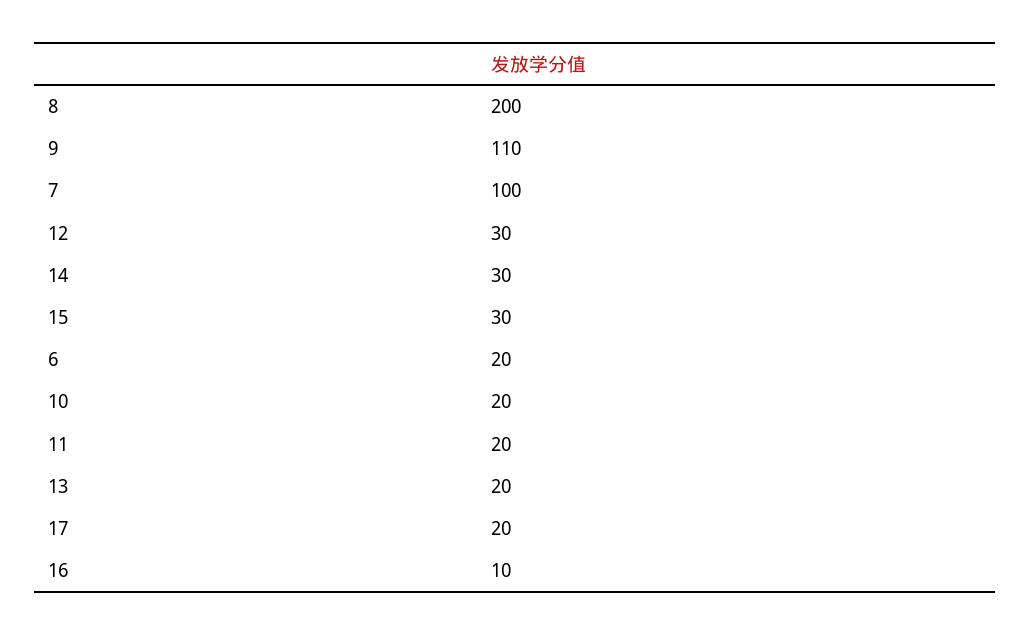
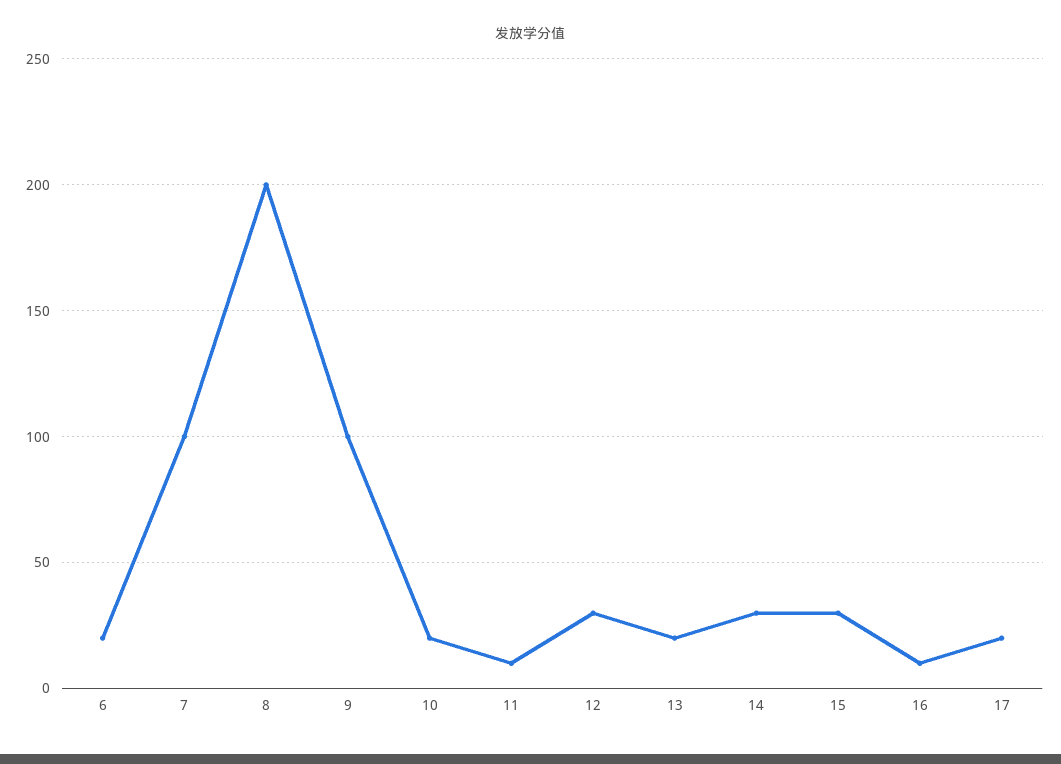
9: 110 -> 100
11: 20 -> 10

